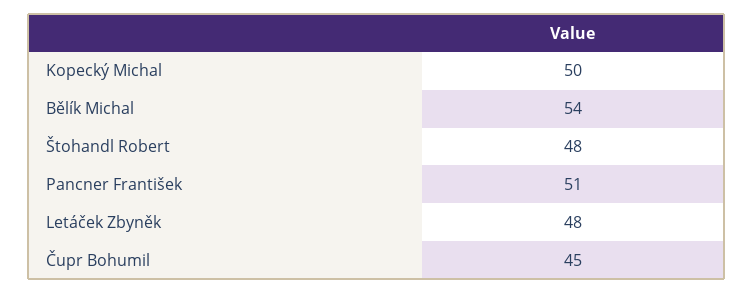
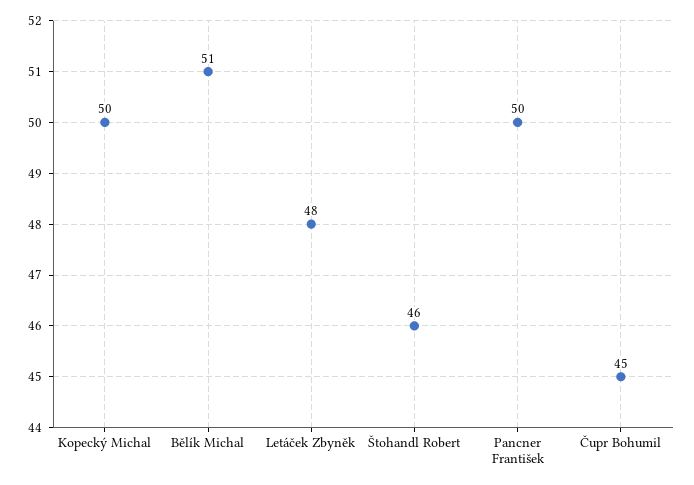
Bělík Michal: 54 -> 51
Štohandl Robert: 48 -> 46
Pancner František: 51 -> 50

